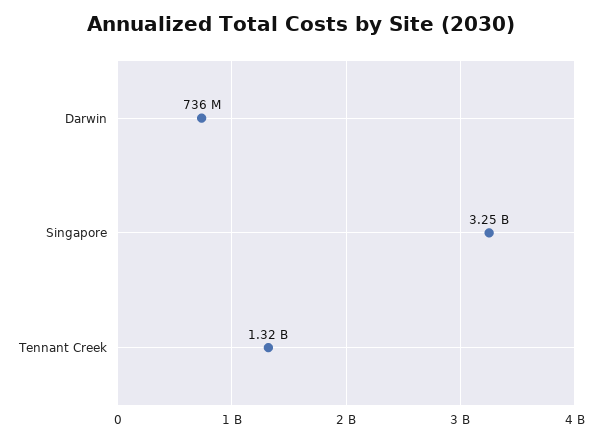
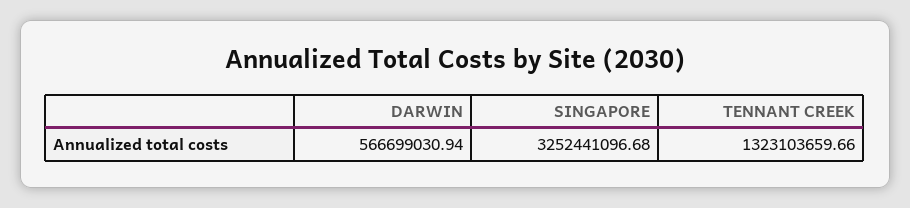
Darwin: 736000000 -> 566699030.94

